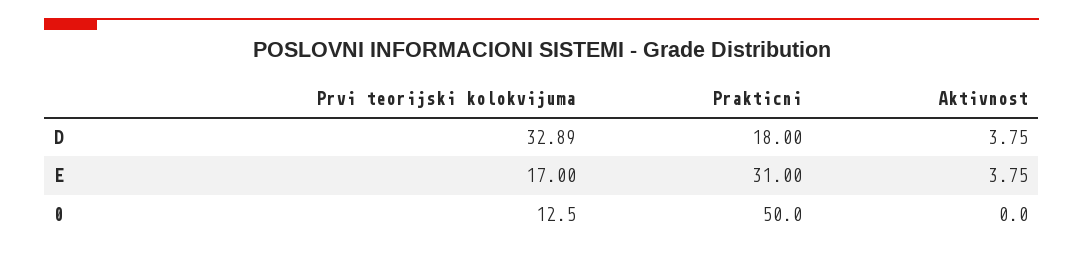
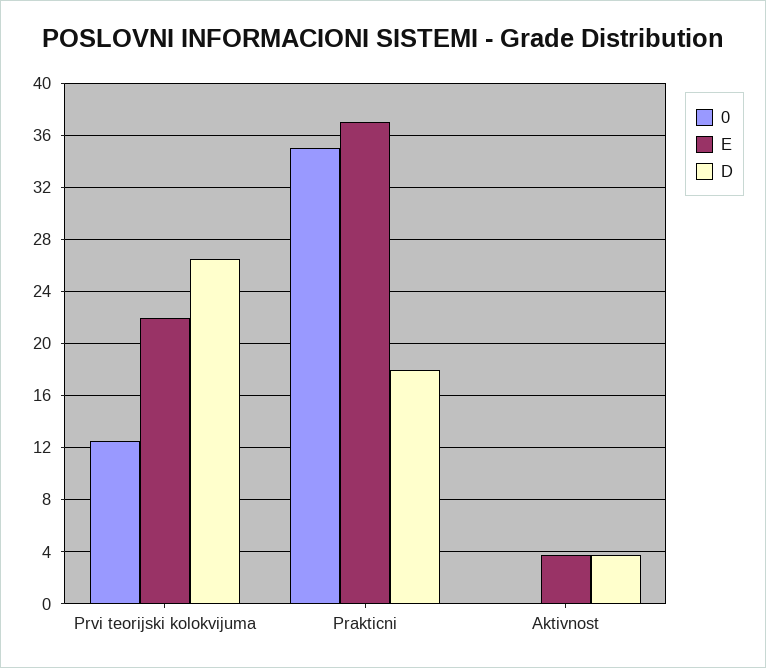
D, Prvi teorijski kolokvijuma: 32.89 -> 26.5
E, Prvi teorijski kolokvijuma: 17 -> 22
E, Prakticni: 31 -> 37
0, Prakticni: 50 -> 35

